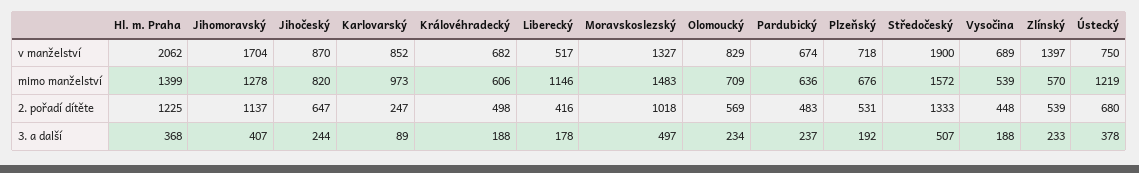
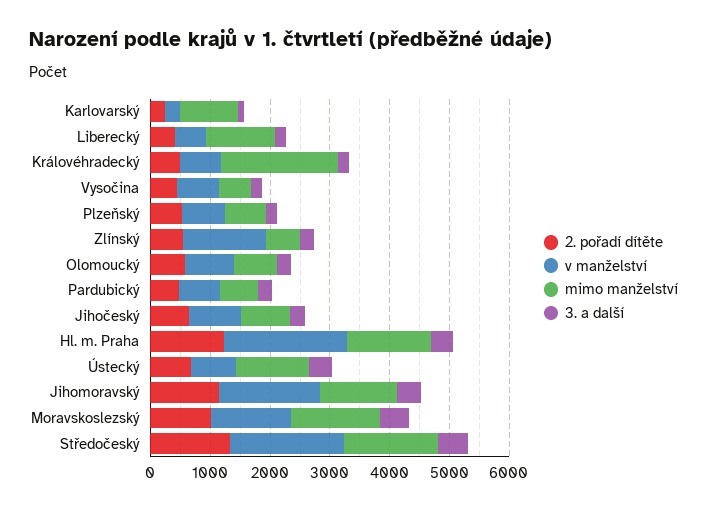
v manželství, Karlovarský: 852 -> 200
mimo manželství, Královéhradecký: 606 -> 2000

